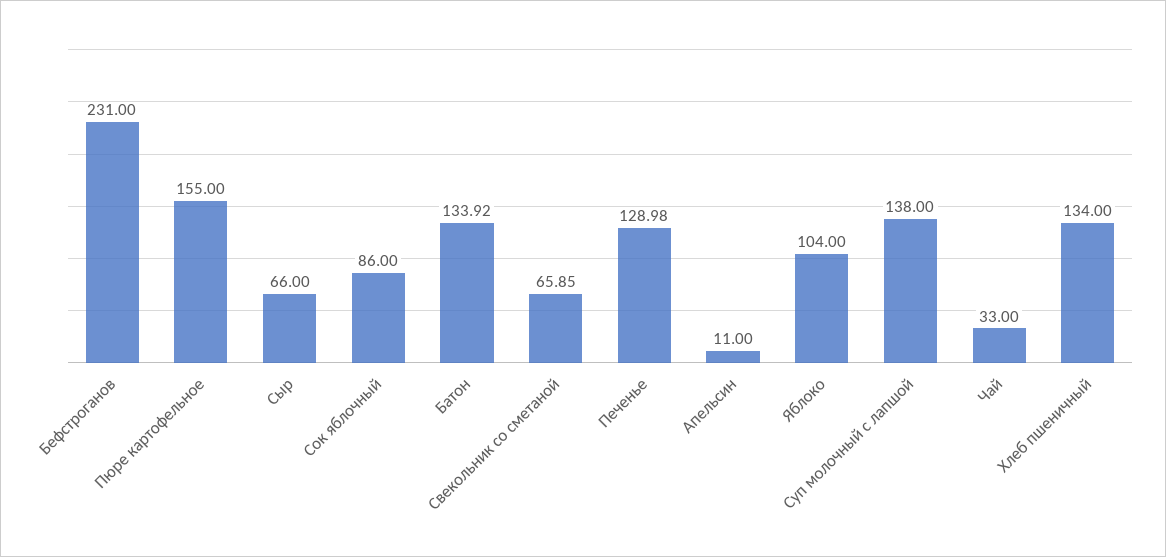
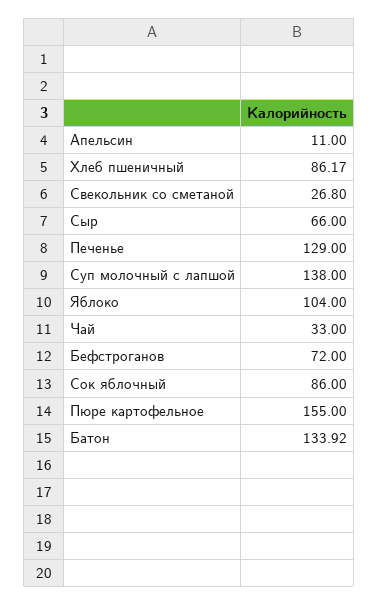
Бефстроганов: 231 -> 72
Свекольник со сметаной: 65.85 -> 26.8
Печенье: 128.98 -> 129
Хлеб пшеничный: 134 -> 86.17

